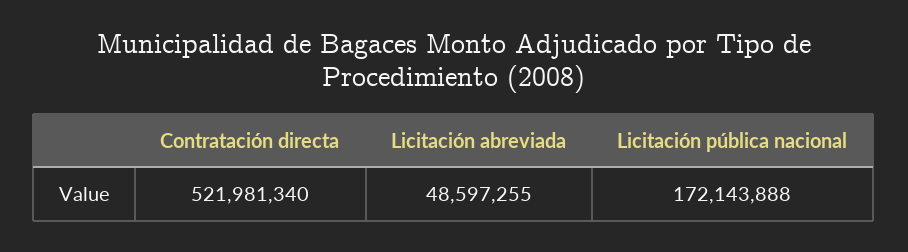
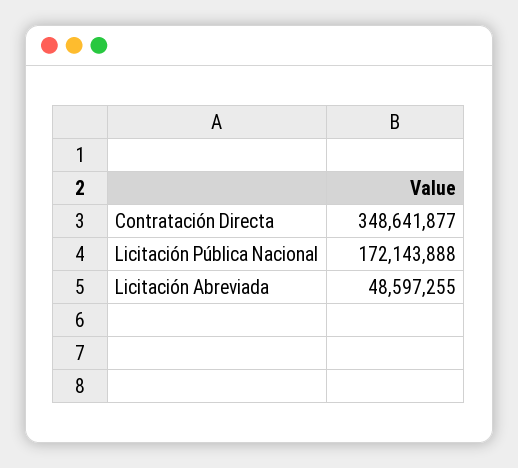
Contratación directa: 521981340 -> 348641877

